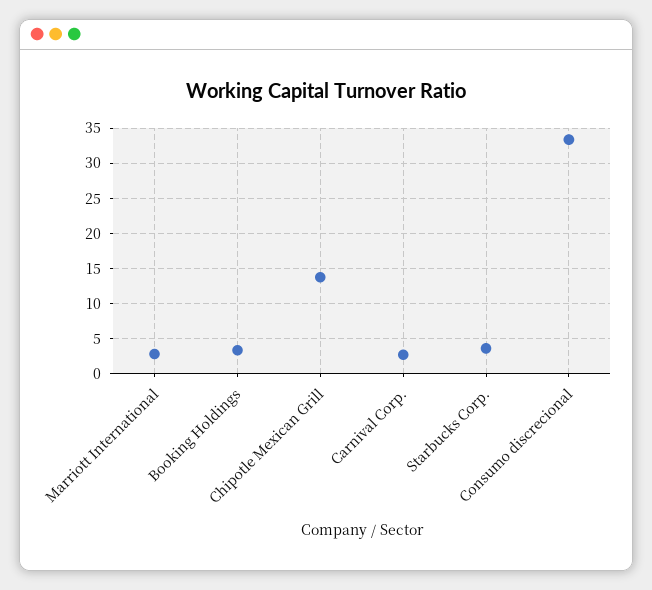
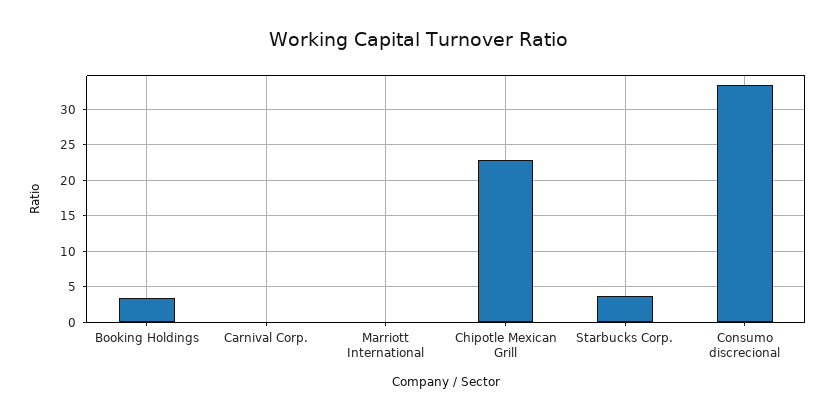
Marriott International: 3 -> 0
Chipotle Mexican Grill: 14 -> 23
Carnival Corp.: 3 -> 0

